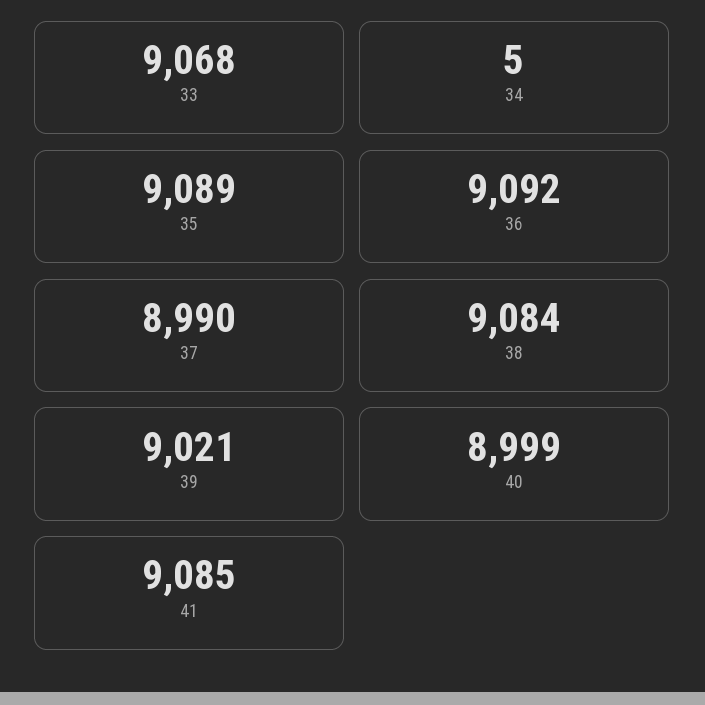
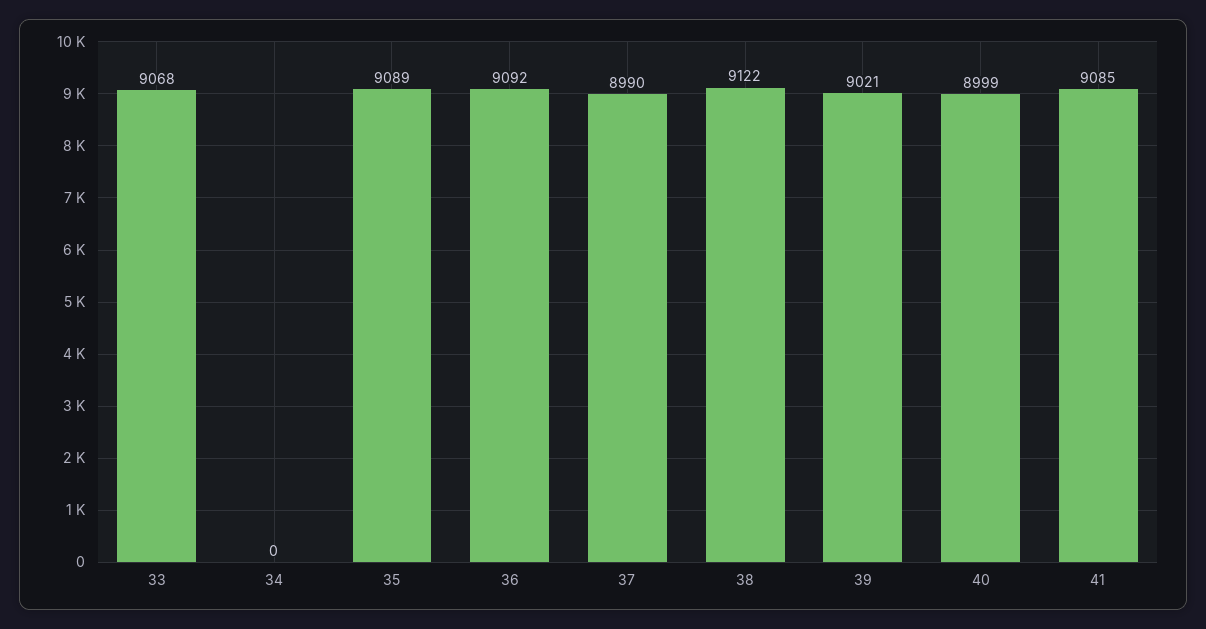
34: 5 -> 0
38: 9084 -> 9122

